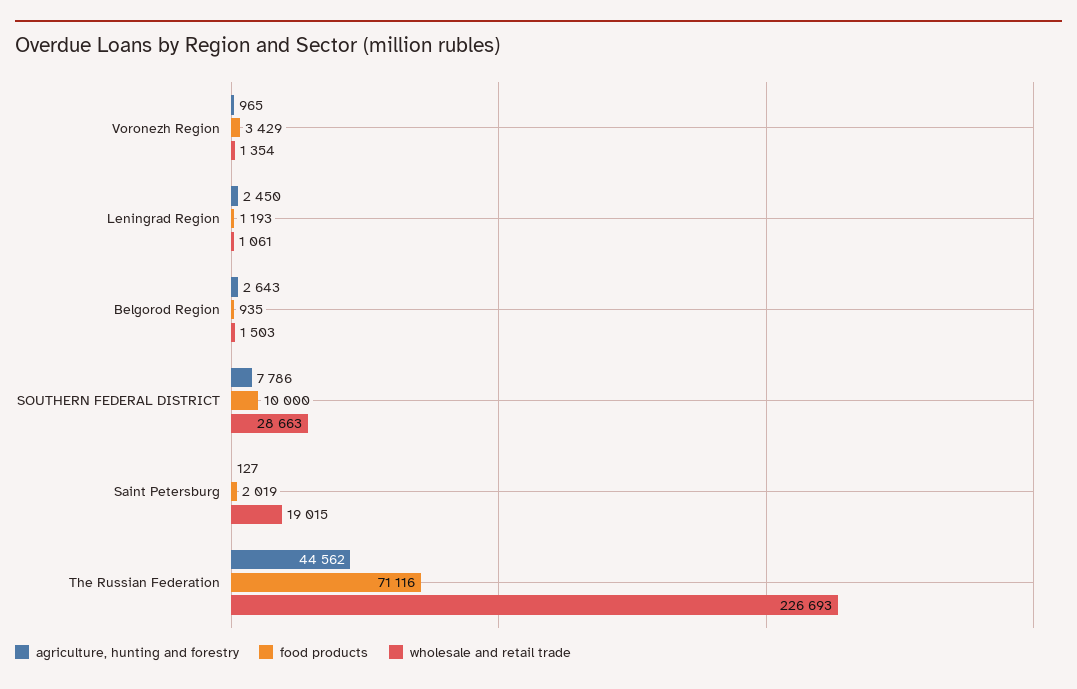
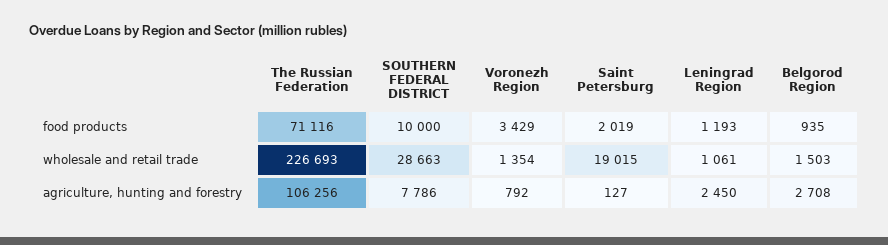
agriculture, hunting and forestry, Voronezh Region: 965 -> 792
agriculture, hunting and forestry, Belgorod Region: 2643 -> 2708
agriculture, hunting and forestry, The Russian Federation: 44562 -> 106256

